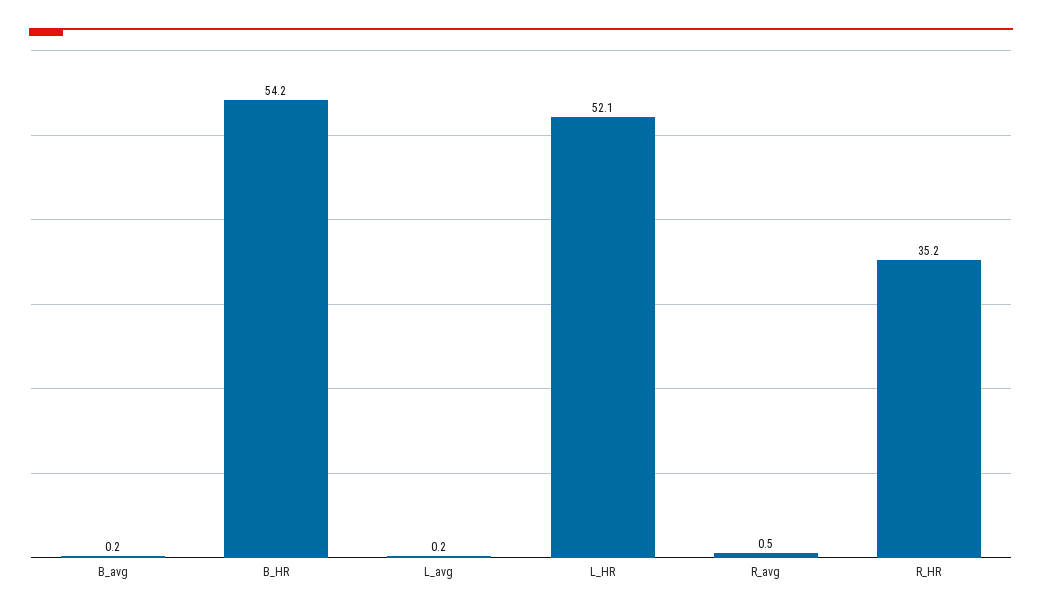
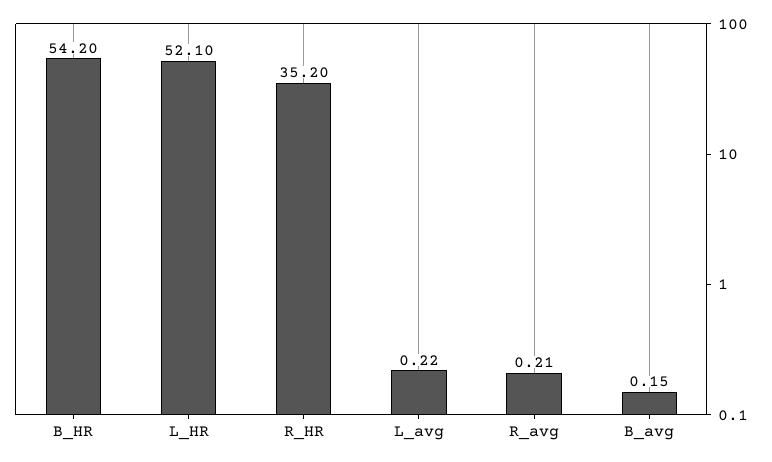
R_avg: 0.5 -> 0.21

